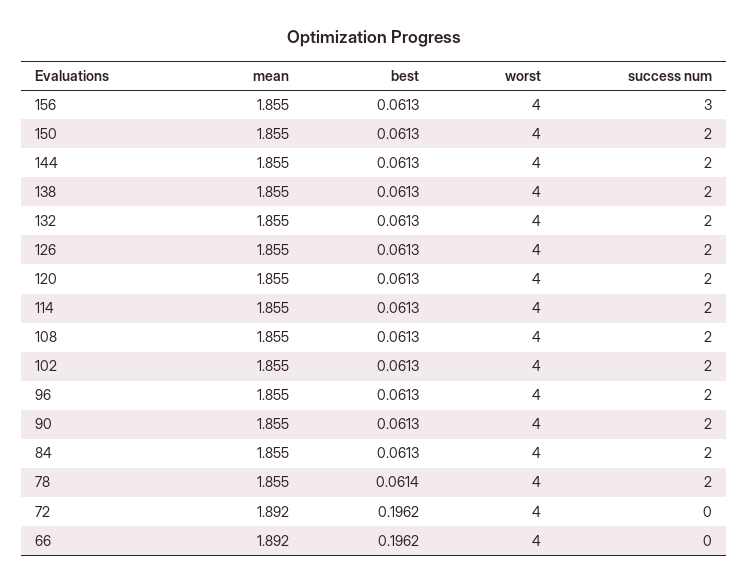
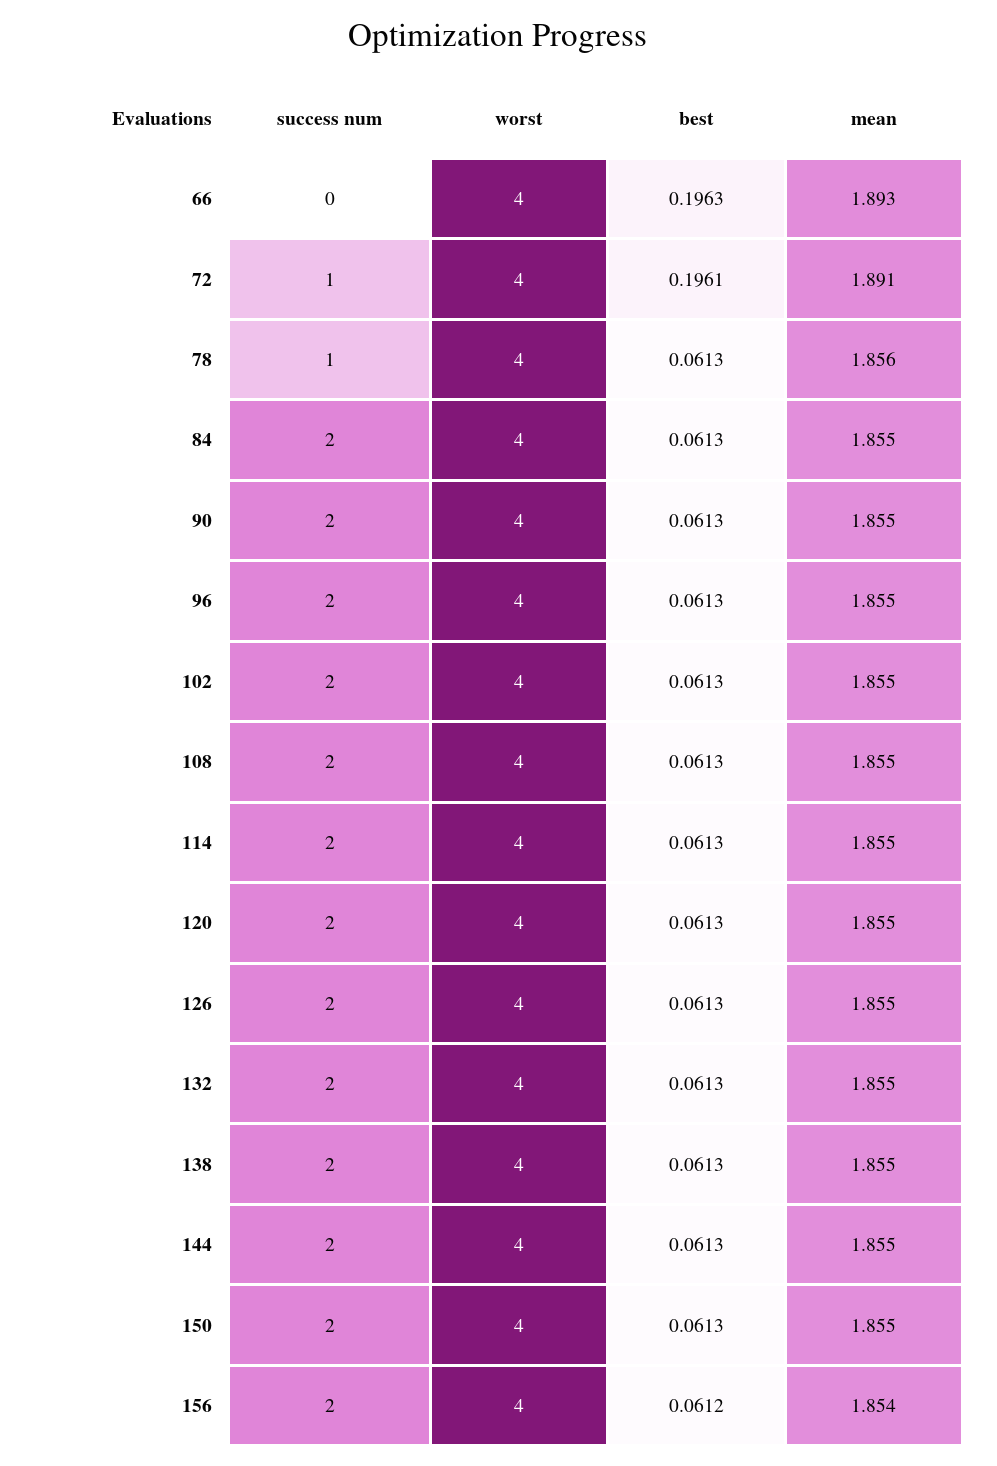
mean, 156: 1.855 -> 1.854
best, 156: 0.0613 -> 0.0612
success num, 156: 3 -> 2
mean, 78: 1.855 -> 1.856
best, 78: 0.0614 -> 0.0613
success num, 78: 2 -> 1
mean, 72: 1.892 -> 1.891
best, 72: 0.1962 -> 0.1961
success num, 72: 0 -> 1
mean, 66: 1.892 -> 1.893
best, 66: 0.1962 -> 0.1963

